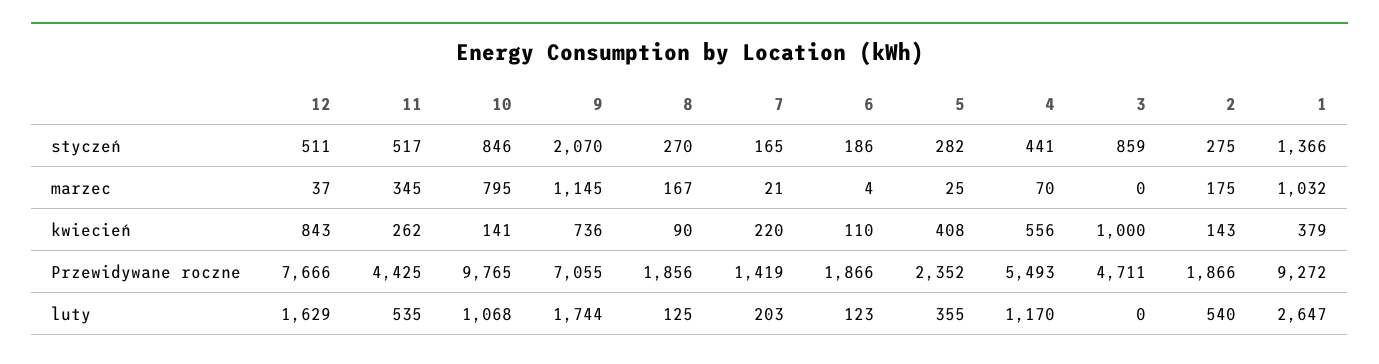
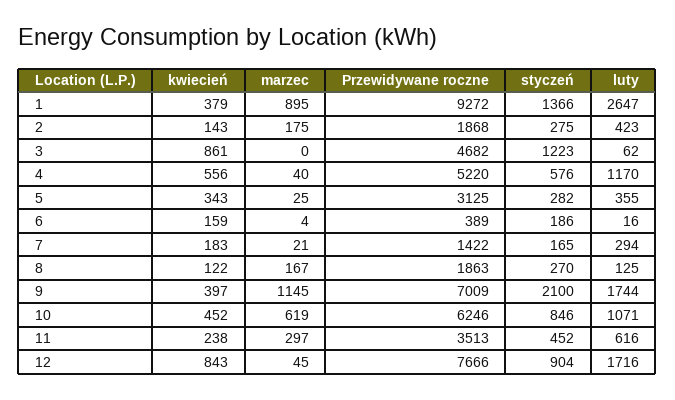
12, styczeń: 511 -> 904
11, styczeń: 517 -> 452
9, styczeń: 2070 -> 2100
4, styczeń: 441 -> 576
3, styczeń: 859 -> 1223
12, marzec: 37 -> 45
11, marzec: 345 -> 297
10, marzec: 795 -> 619
4, marzec: 70 -> 40
1, marzec: 1032 -> 895
11, kwiecień: 262 -> 238
10, kwiecień: 141 -> 452
9, kwiecień: 736 -> 397
8, kwiecień: 90 -> 122
7, kwiecień: 220 -> 183
6, kwiecień: 110 -> 159
5, kwiecień: 408 -> 343
3, kwiecień: 1000 -> 861
11, Przewidywane roczne: 4425 -> 3513
10, Przewidywane roczne: 9765 -> 6246
9, Przewidywane roczne: 7055 -> 7009
8, Przewidywane roczne: 1856 -> 1863
7, Przewidywane roczne: 1419 -> 1422
6, Przewidywane roczne: 1866 -> 389
5, Przewidywane roczne: 2352 -> 3125
4, Przewidywane roczne: 5493 -> 5220
3, Przewidywane roczne: 4711 -> 4682
2, Przewidywane roczne: 1866 -> 1868
12, luty: 1629 -> 1716
11, luty: 535 -> 616
10, luty: 1068 -> 1071
7, luty: 203 -> 294
6, luty: 123 -> 16
3, luty: 0 -> 62
2, luty: 540 -> 423

